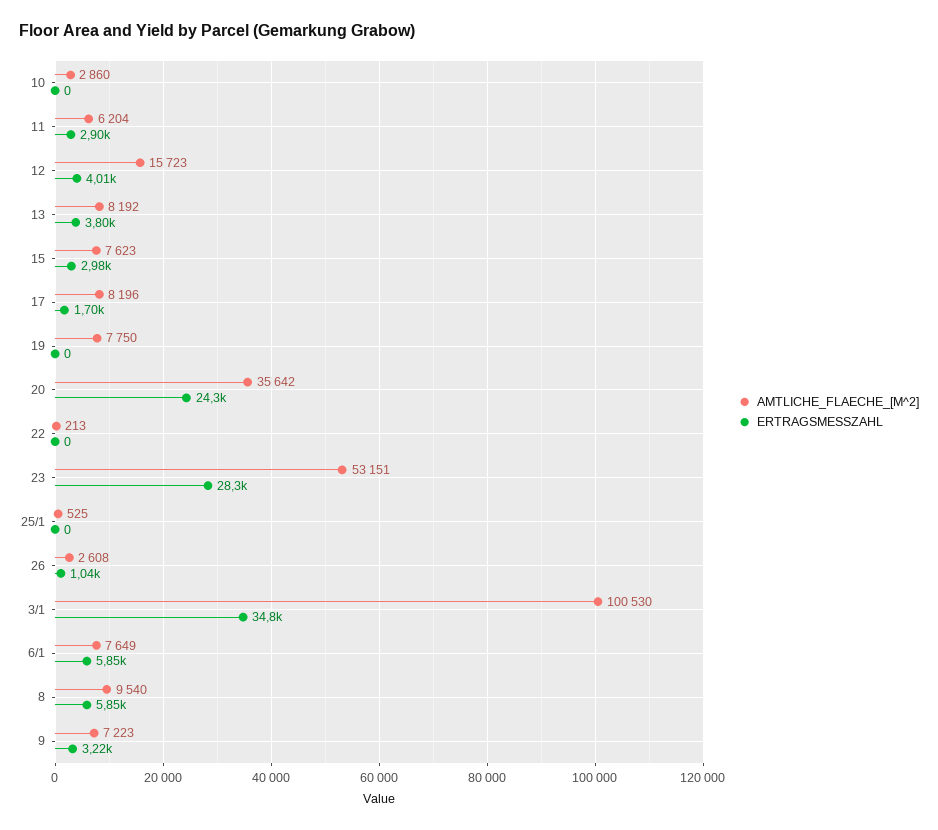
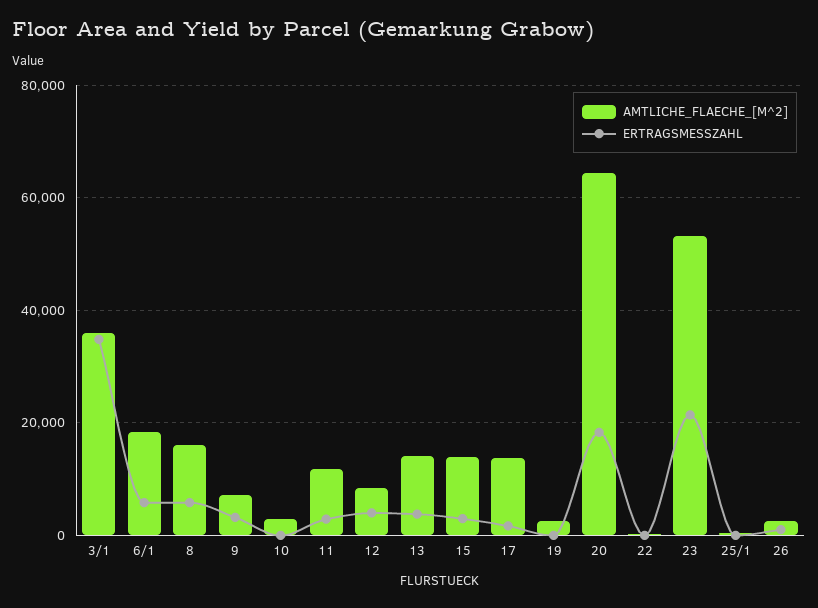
AMTLICHE_FLAECHE_[M^2], 11: 6204 -> 12000
AMTLICHE_FLAECHE_[M^2], 12: 15723 -> 8000
AMTLICHE_FLAECHE_[M^2], 13: 8192 -> 14000
AMTLICHE_FLAECHE_[M^2], 15: 7623 -> 14000
AMTLICHE_FLAECHE_[M^2], 17: 8196 -> 14000
AMTLICHE_FLAECHE_[M^2], 19: 7750 -> 2000
AMTLICHE_FLAECHE_[M^2], 20: 35642 -> 64000
ERTRAGSMESSZAHL, 20: 24300 -> 18000
ERTRAGSMESSZAHL, 23: 28300 -> 22000
AMTLICHE_FLAECHE_[M^2], 3/1: 100530 -> 36000
AMTLICHE_FLAECHE_[M^2], 6/1: 7649 -> 18000
AMTLICHE_FLAECHE_[M^2], 8: 9540 -> 16000

